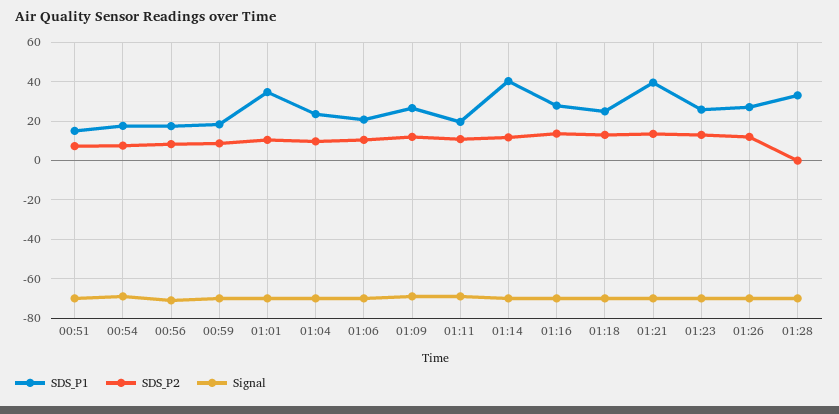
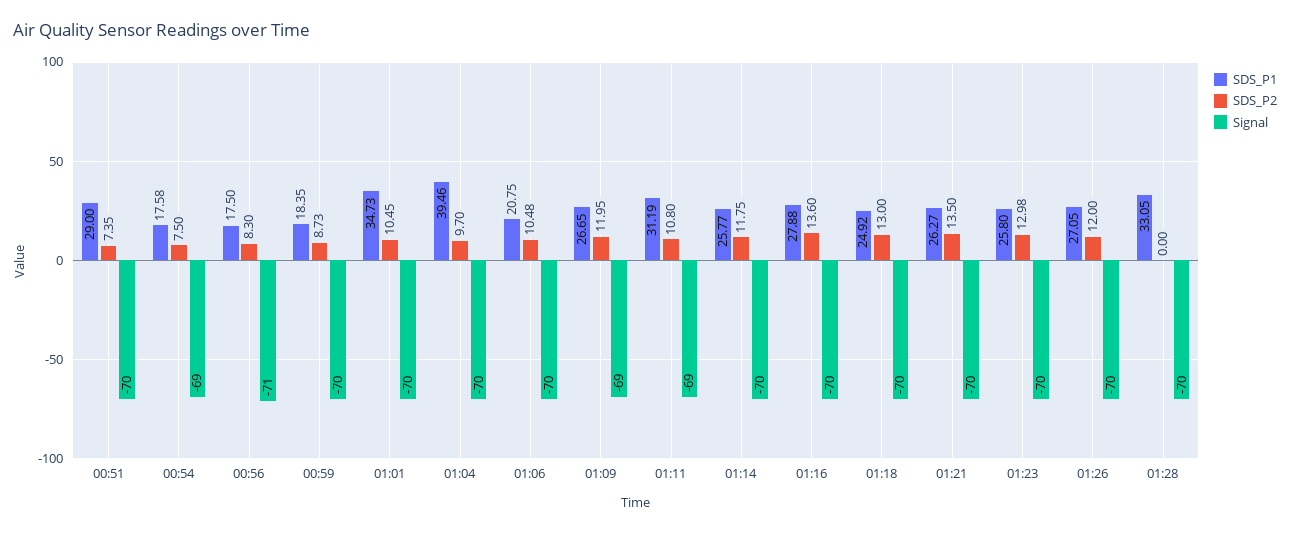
SDS_P1, 00:51: 15 -> 29
SDS_P1, 01:04: 25 -> 39.46
SDS_P1, 01:11: 20 -> 31.19
SDS_P1, 01:14: 40 -> 25.77
SDS_P1, 01:21: 40 -> 26.27

